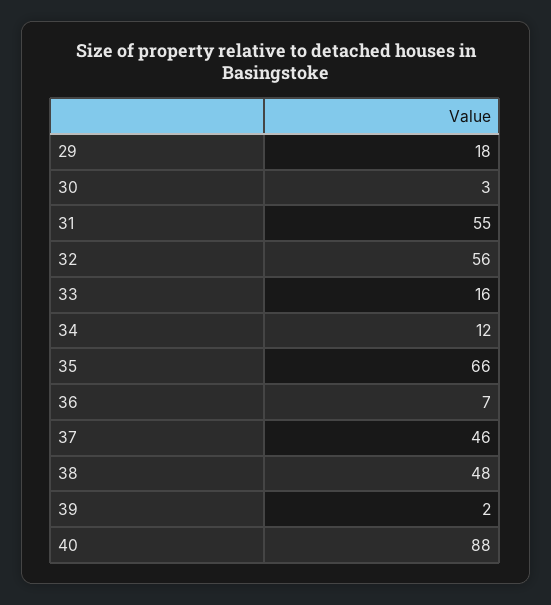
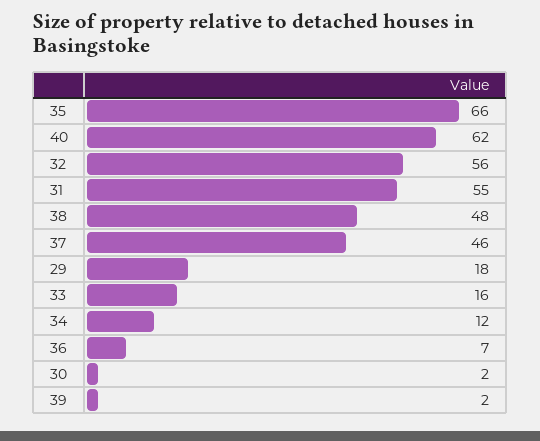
30: 3 -> 2
40: 88 -> 62

